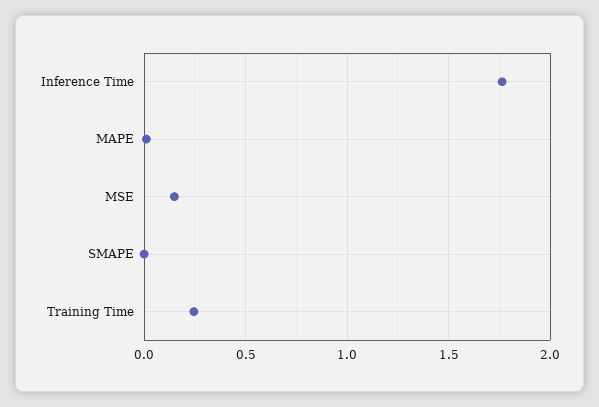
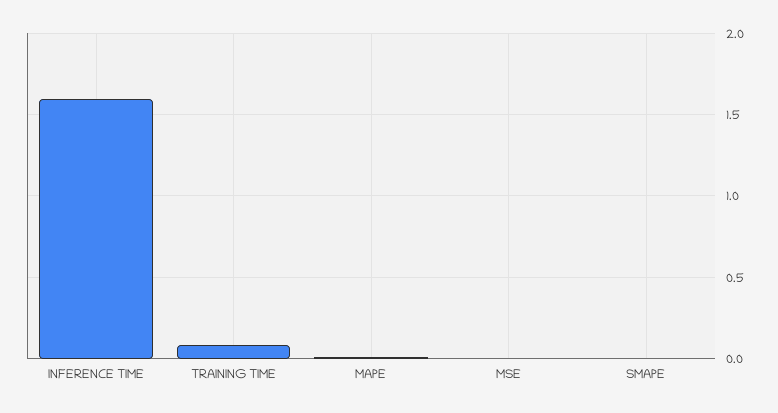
Inference Time: 1.75 -> 1.6
MSE: 0.15 -> 0
Training Time: 0.25 -> 0.1

